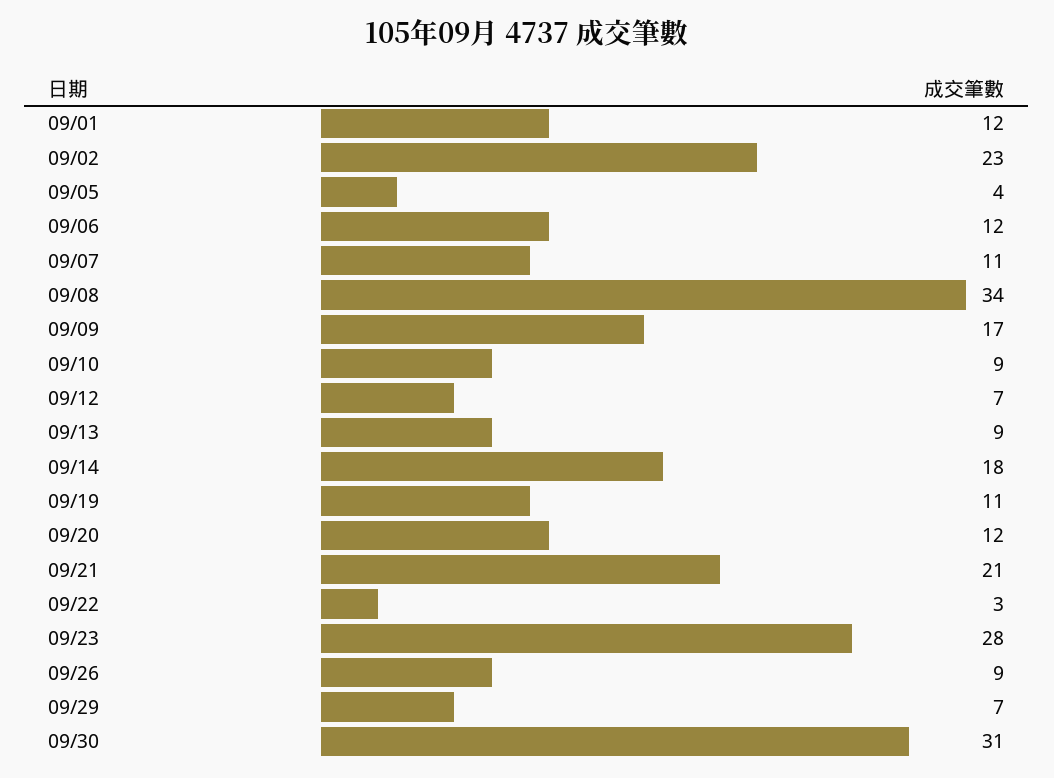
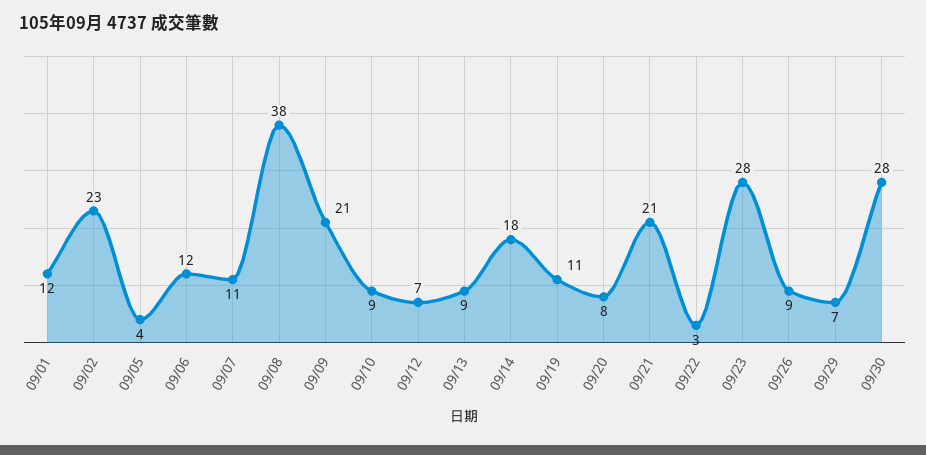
09/08: 34 -> 38
09/09: 17 -> 21
09/20: 12 -> 8
09/30: 31 -> 28

